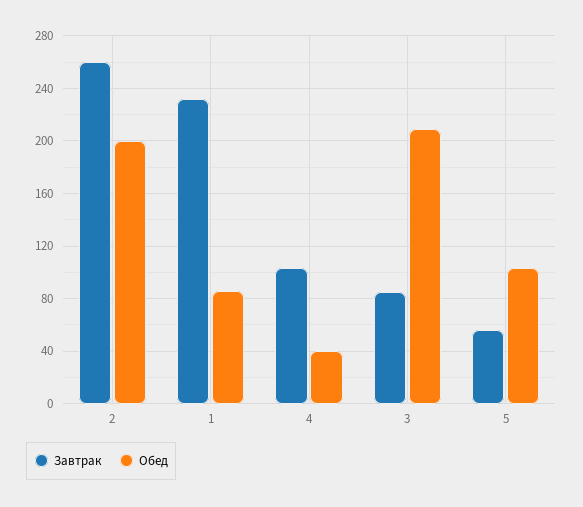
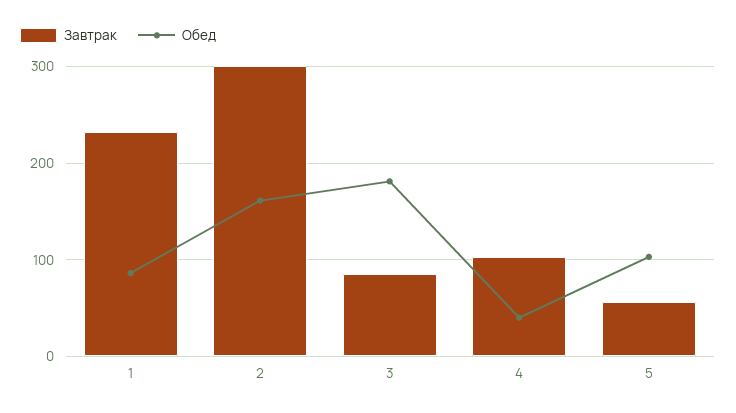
Завтрак, 2: 260 -> 300
Обед, 2: 200 -> 160
Обед, 3: 210 -> 180

